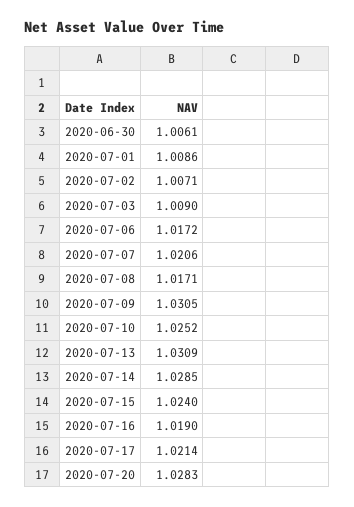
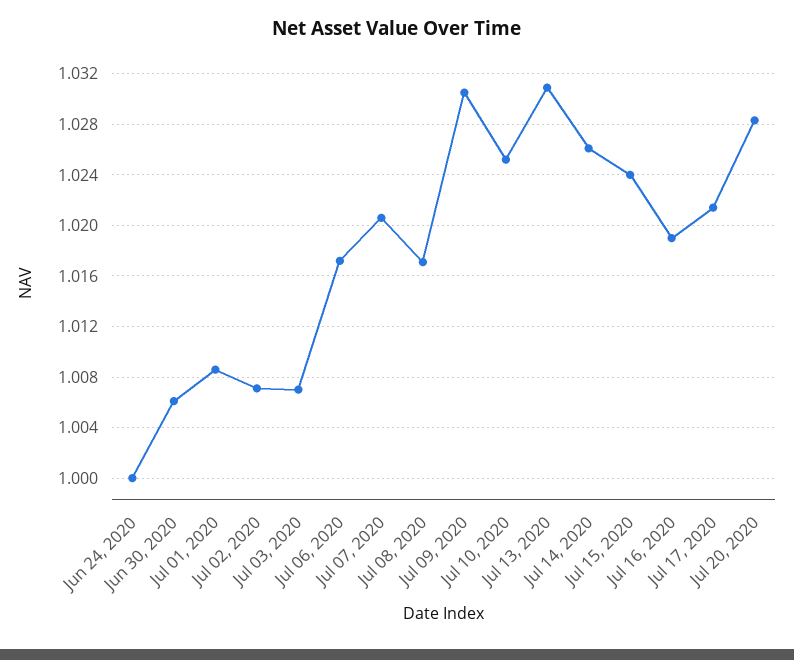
2020-07-03: 1.009 -> 1.007
2020-07-14: 1.0285 -> 1.026
Jun 24, 2020: none -> 1

